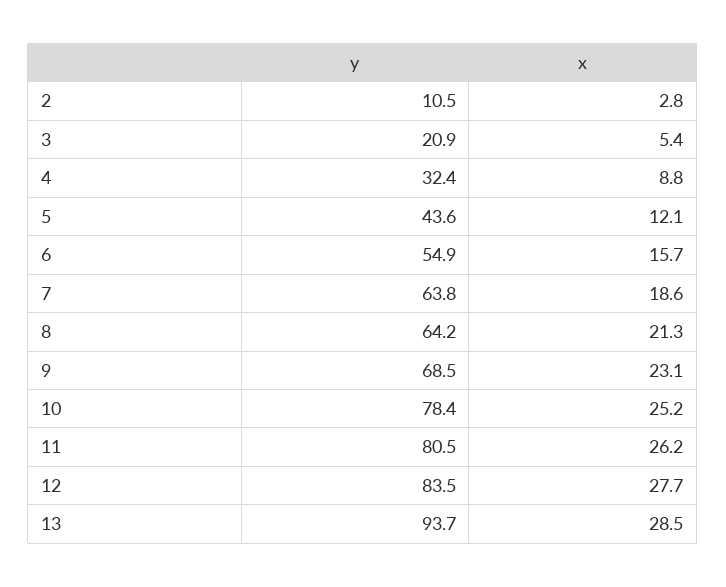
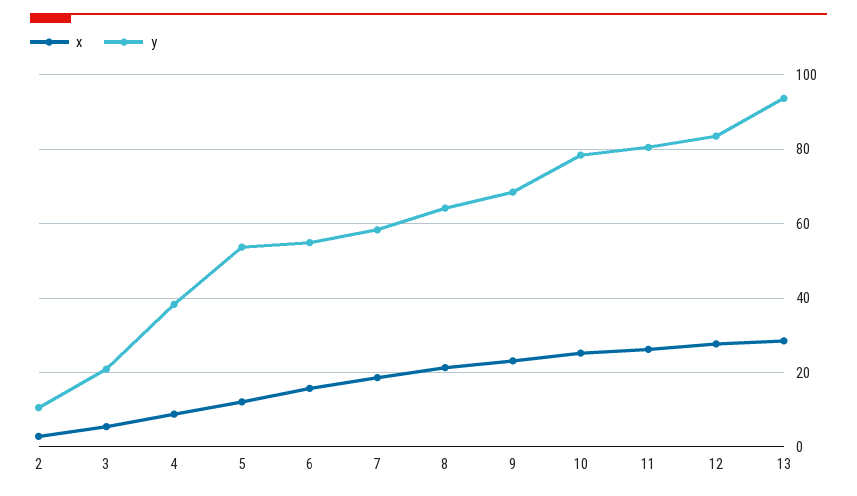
y, 4: 32.4 -> 38
y, 5: 43.6 -> 54
y, 7: 63.8 -> 58

